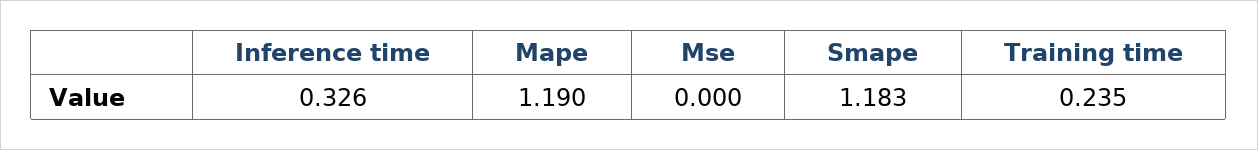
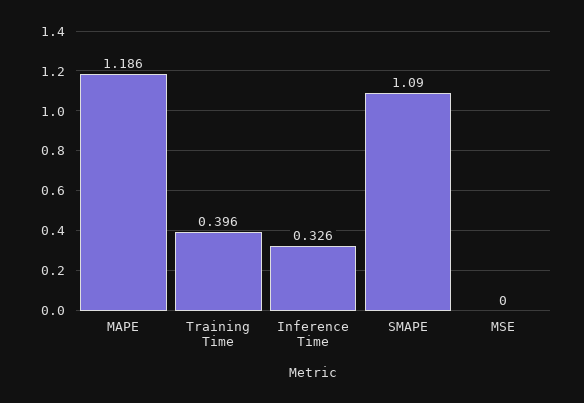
Mape: 1.19 -> 1.186
Smape: 1.183 -> 1.09
Training time: 0.235 -> 0.396

